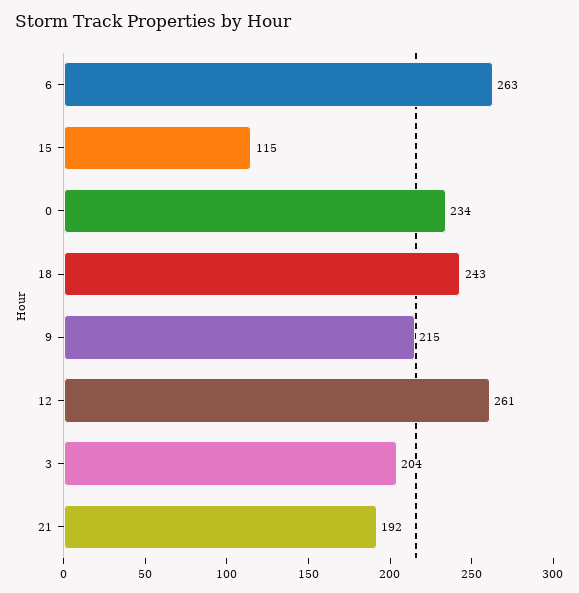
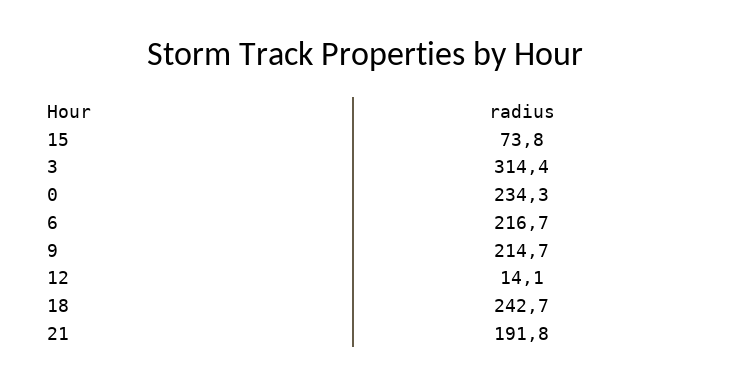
6: 263 -> 216.7
15: 115 -> 73.8
12: 261 -> 14.1
3: 204 -> 314.4

